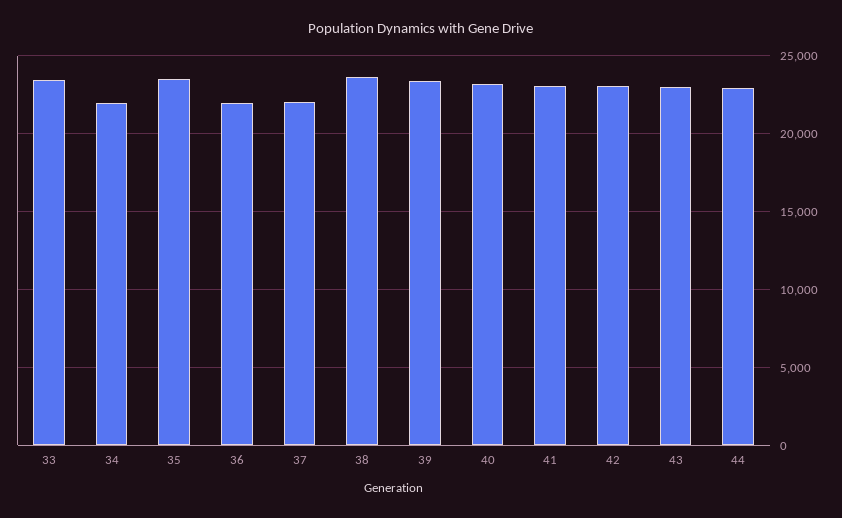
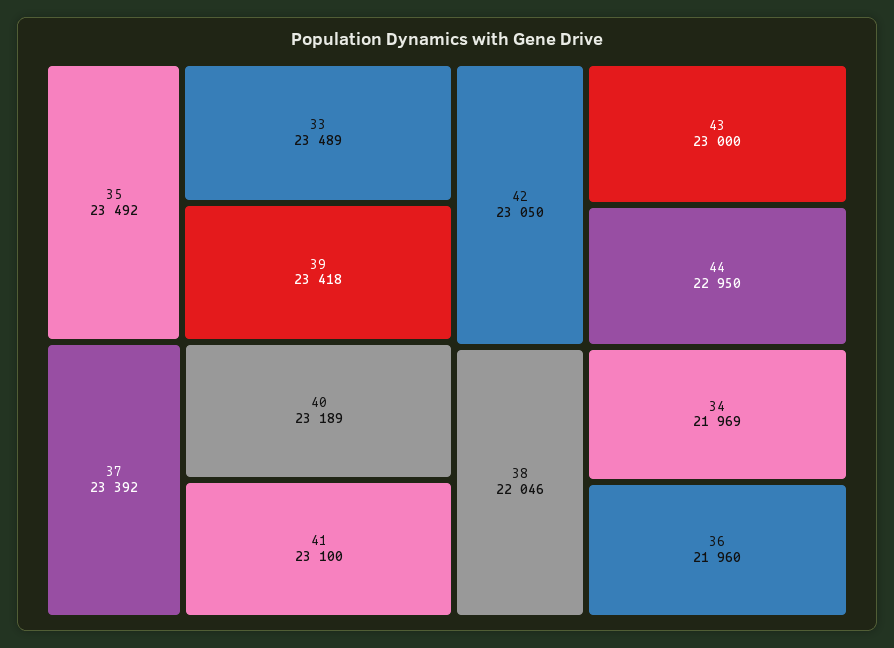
37: 22000 -> 23392
38: 23500 -> 22046

